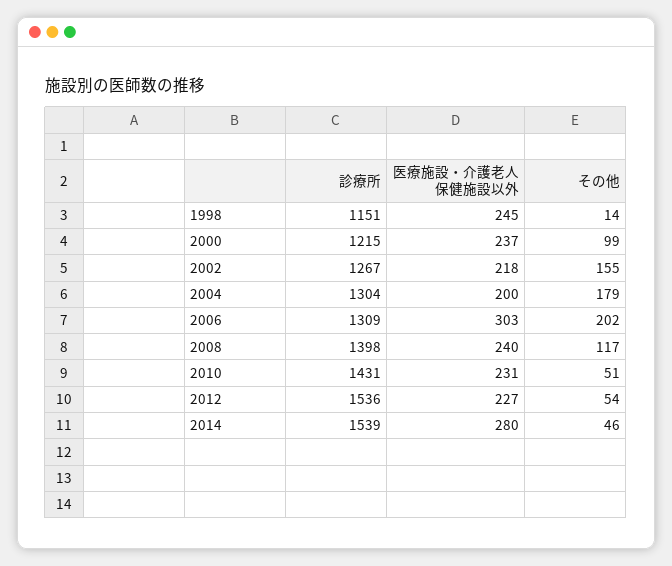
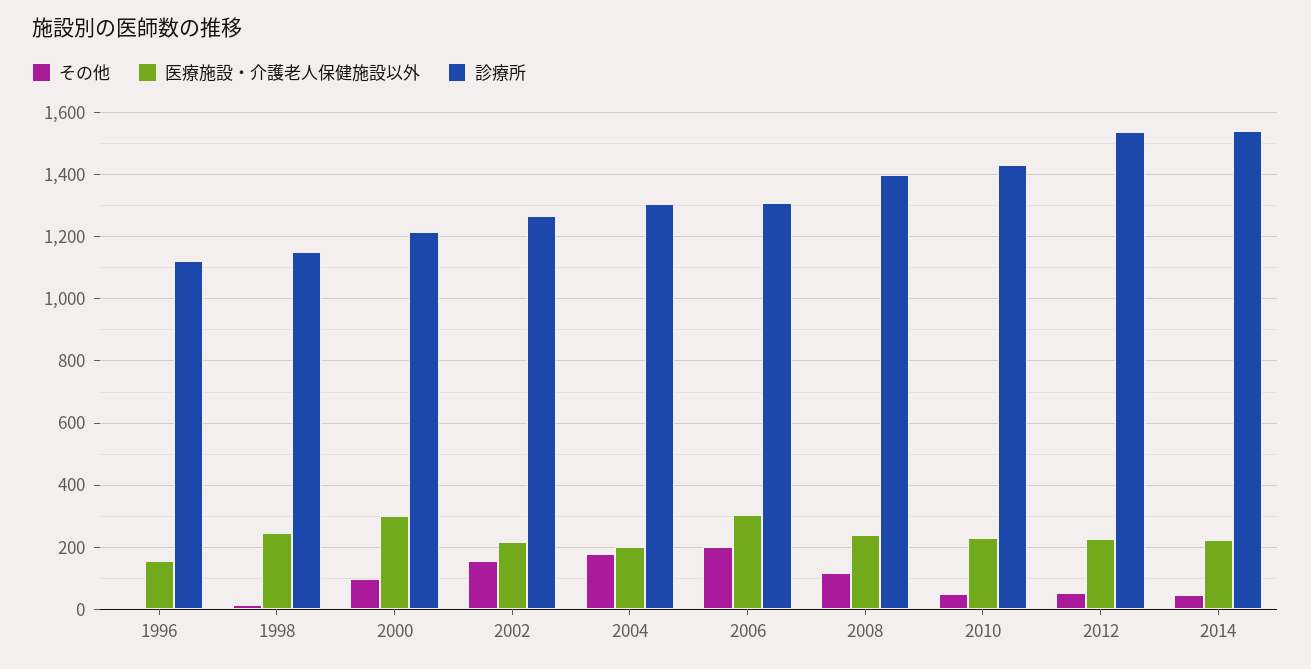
医療施設・介護老人保健施設以外, 2000: 237 -> 300
医療施設・介護老人保健施設以外, 2014: 280 -> 220
その他, 1996: none -> 0
医療施設・介護老人保健施設以外, 1996: none -> 160
診療所, 1996: none -> 1120

